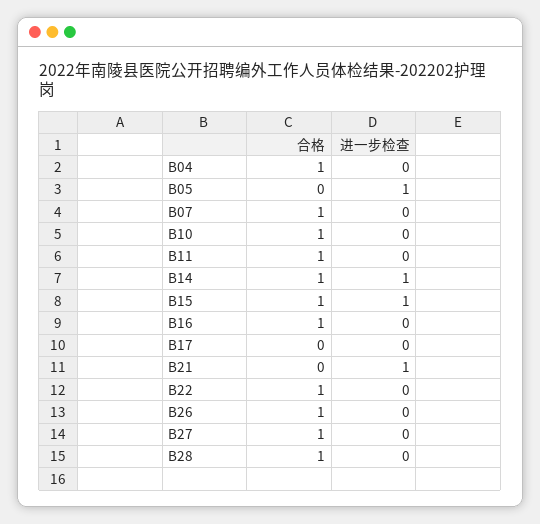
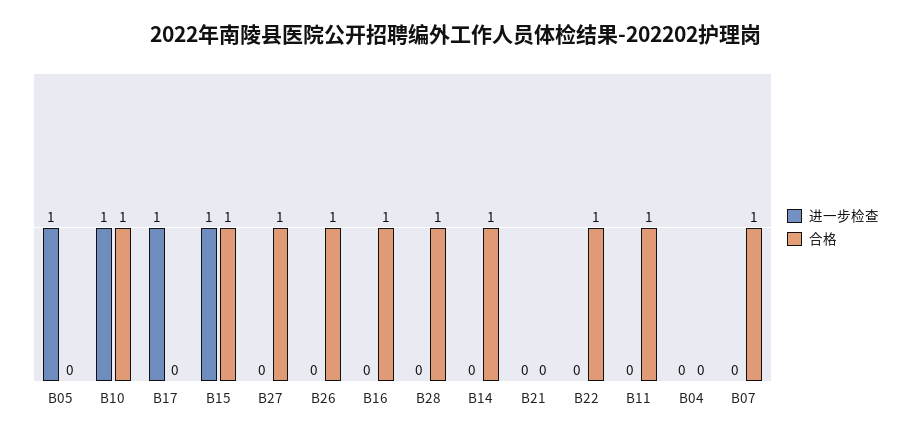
合格, B04: 1 -> 0
进一步检查, B10: 0 -> 1
进一步检查, B14: 1 -> 0
进一步检查, B17: 0 -> 1
进一步检查, B21: 1 -> 0

